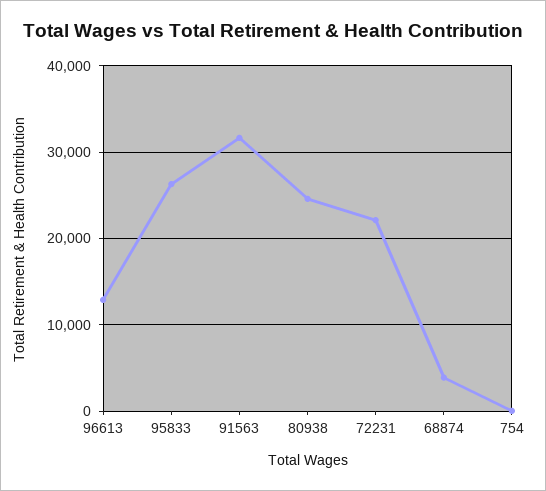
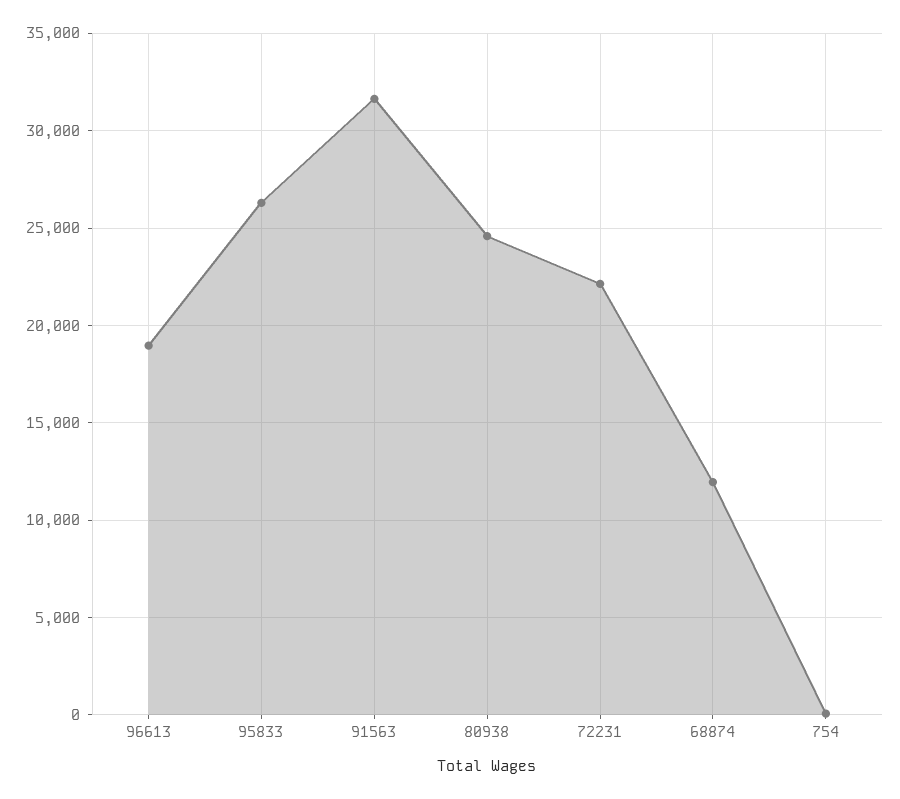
96613: 13000 -> 19000
68874: 4000 -> 12000

